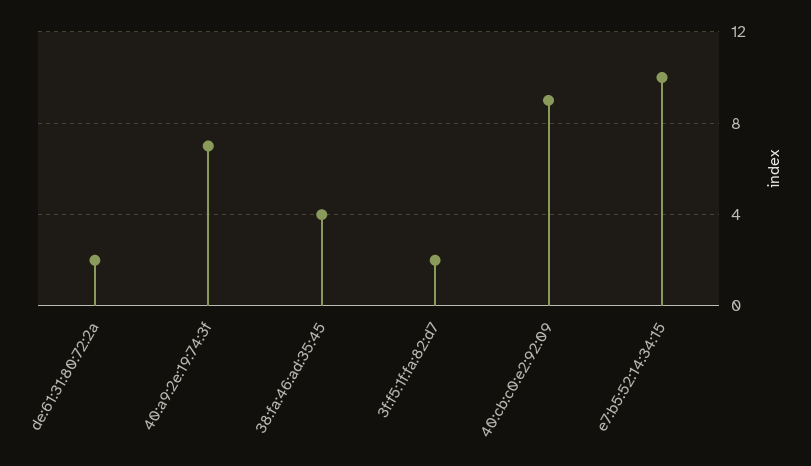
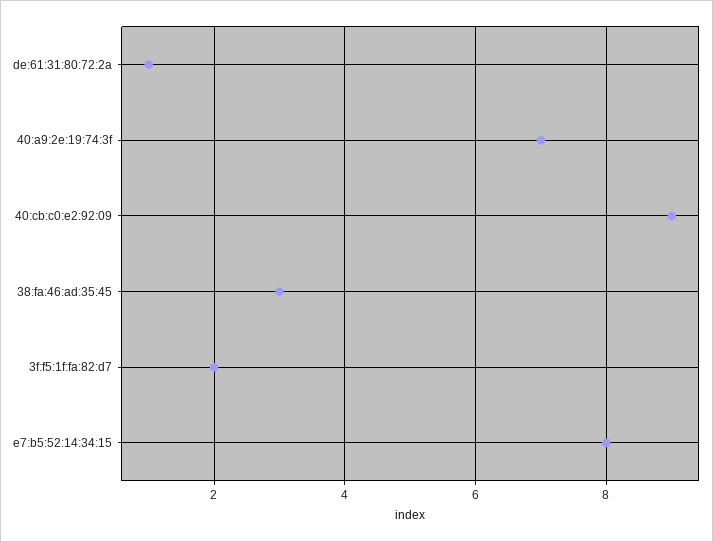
de:61:31:80:72:2a: 2 -> 1
38:fa:46:ad:35:45: 4 -> 3
e7:b5:52:14:34:15: 10 -> 8

